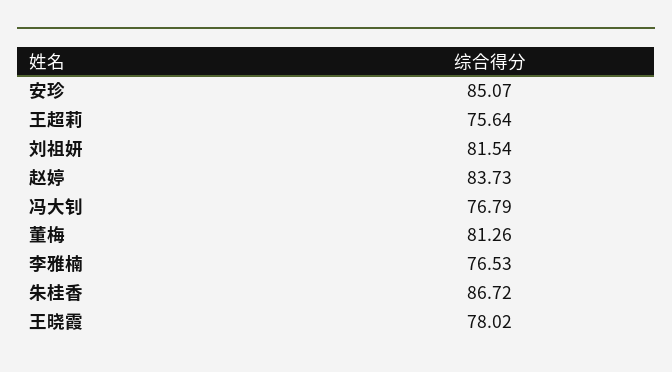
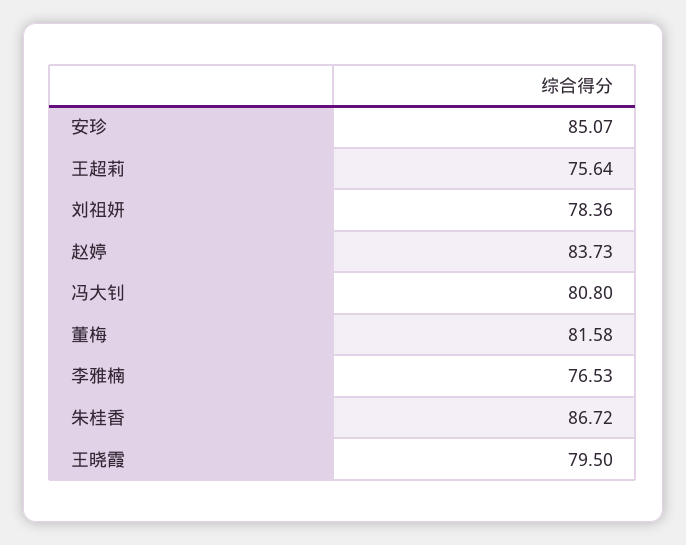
刘祖妍: 81.54 -> 78.36
冯大钊: 76.79 -> 80.8
董梅: 81.26 -> 81.58
王晓霞: 78.02 -> 79.5

